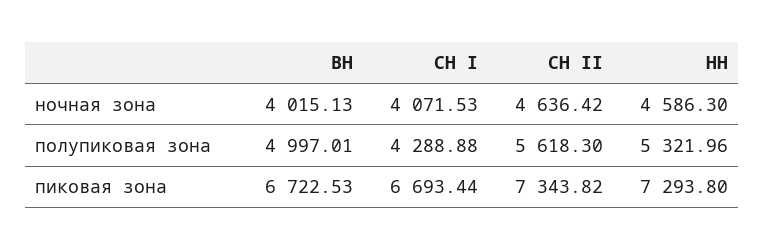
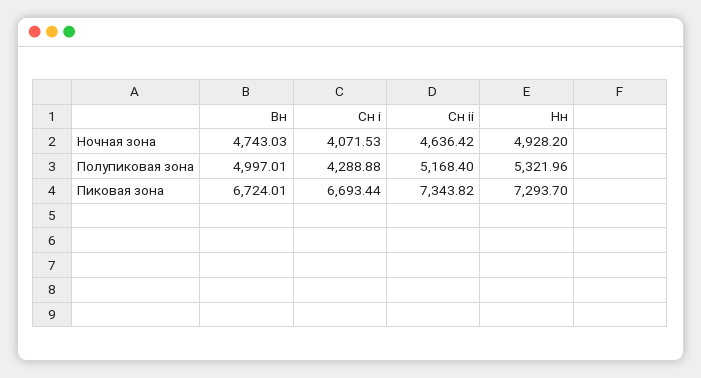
ВН, ночная зона: 4015.13 -> 4743.03
НН, ночная зона: 4586.3 -> 4928.2
СН II, полупиковая зона: 5618.3 -> 5168.4
ВН, пиковая зона: 6722.53 -> 6724.01
НН, пиковая зона: 7293.8 -> 7293.7

